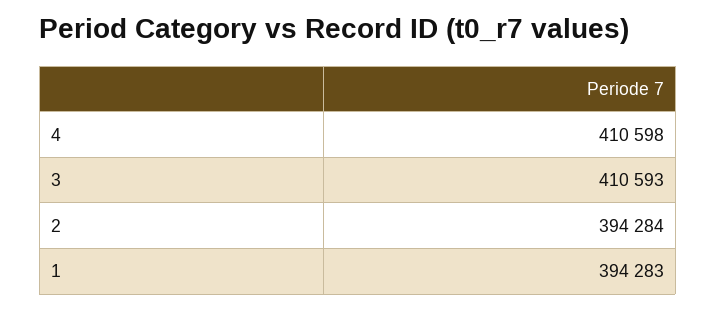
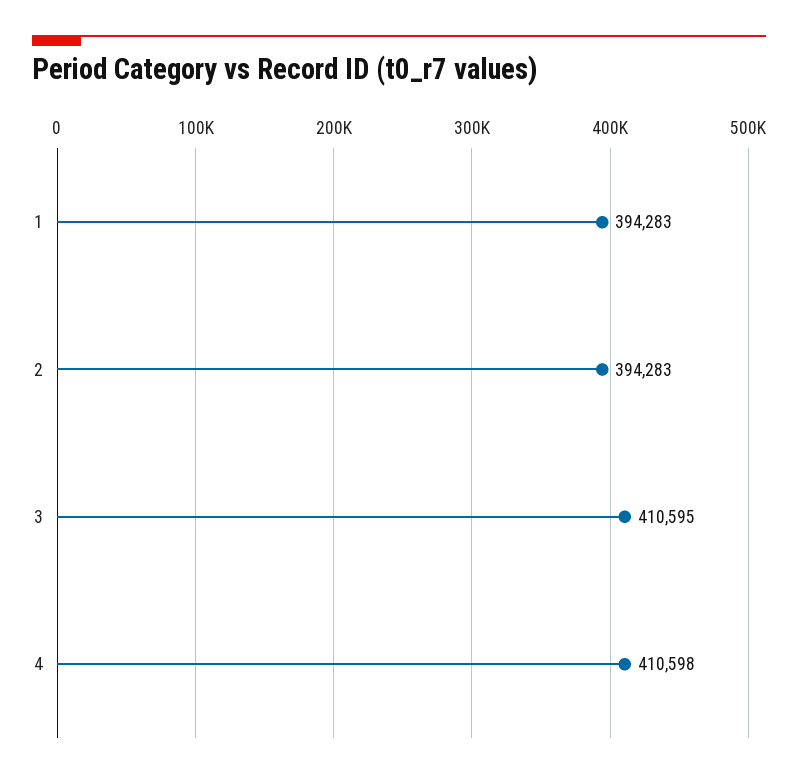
3: 410593 -> 410595
2: 394284 -> 394283

